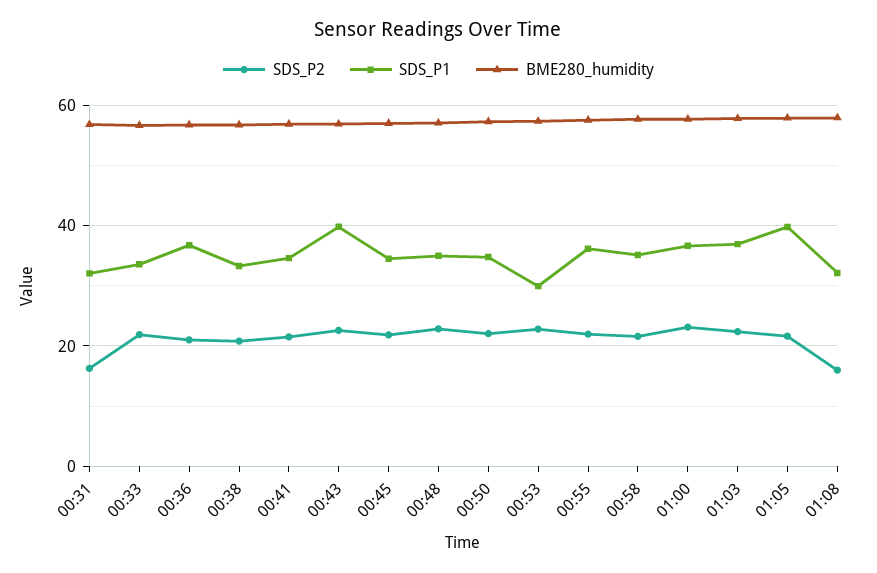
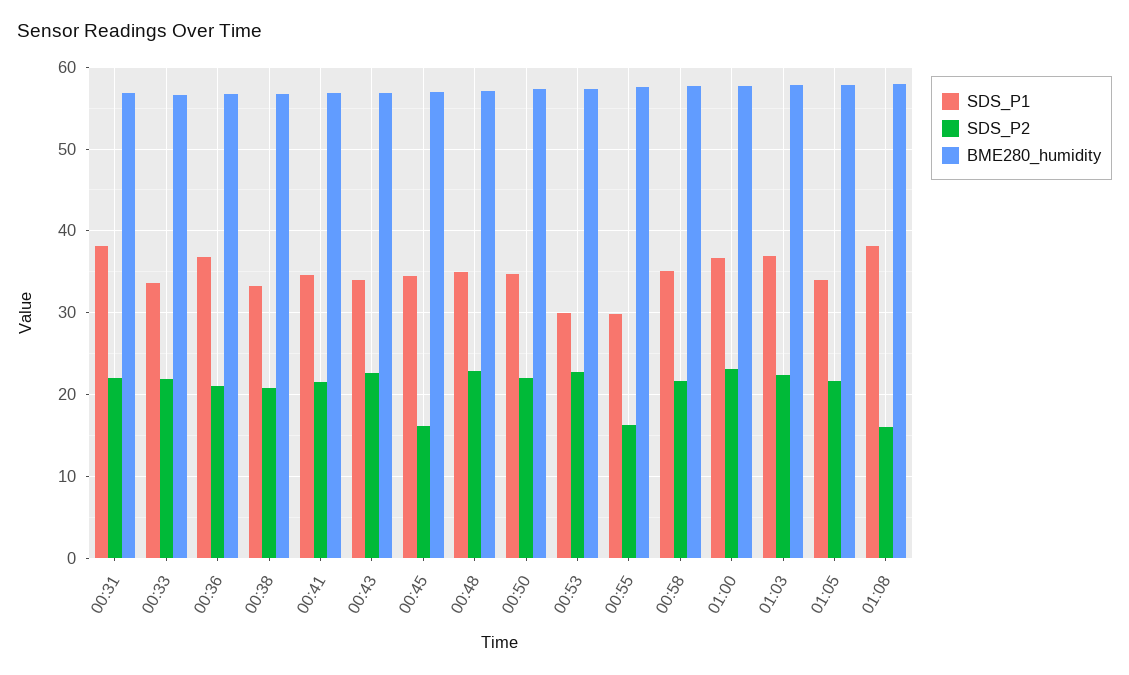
SDS_P2, 00:31: 16 -> 22
SDS_P1, 00:31: 32 -> 38
SDS_P1, 00:43: 40 -> 34
SDS_P2, 00:45: 22 -> 16
SDS_P2, 00:55: 22 -> 16
SDS_P1, 00:55: 36 -> 30
SDS_P1, 01:05: 40 -> 34
SDS_P1, 01:08: 32 -> 38

